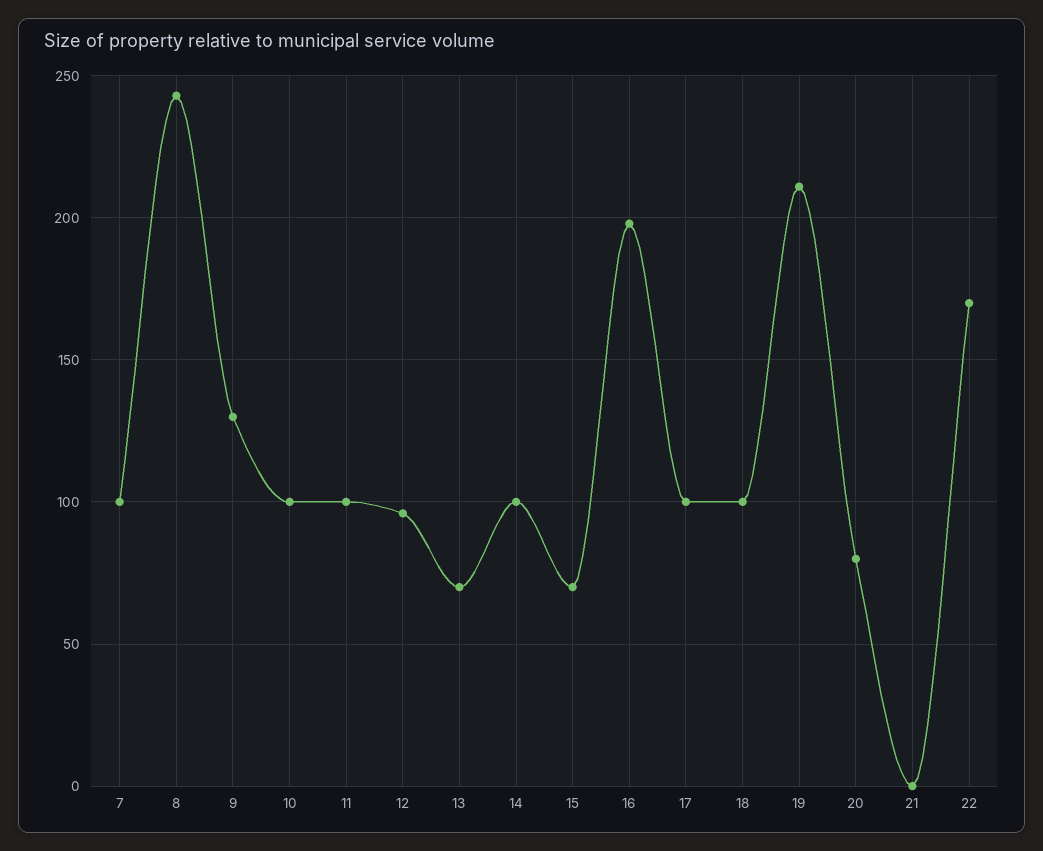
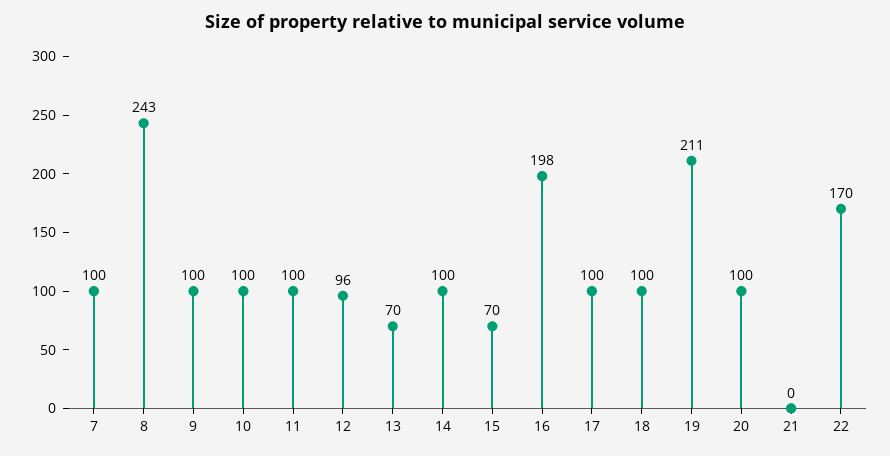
9: 130 -> 100
20: 80 -> 100

